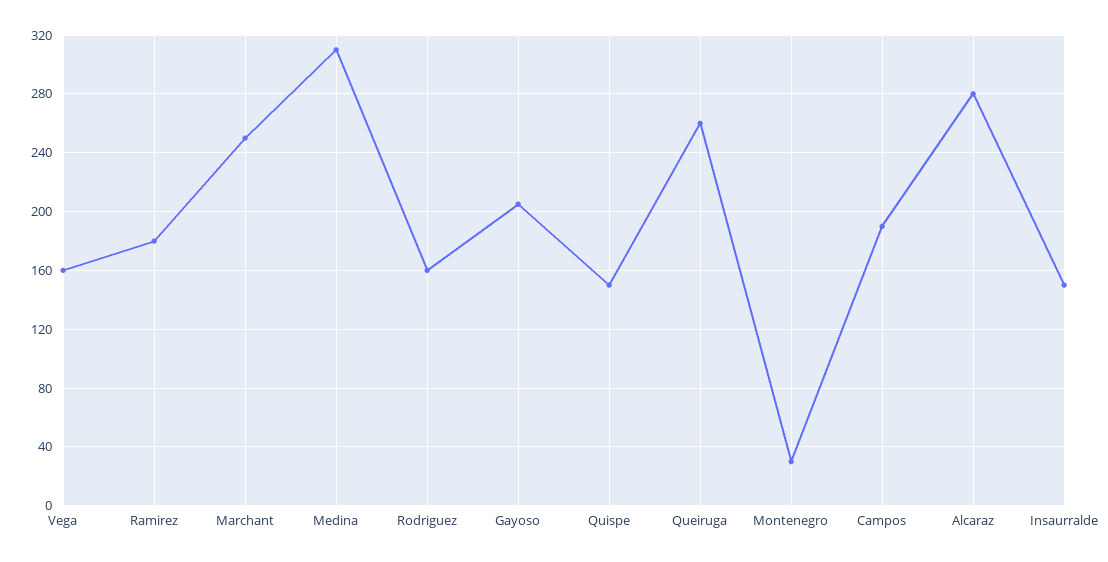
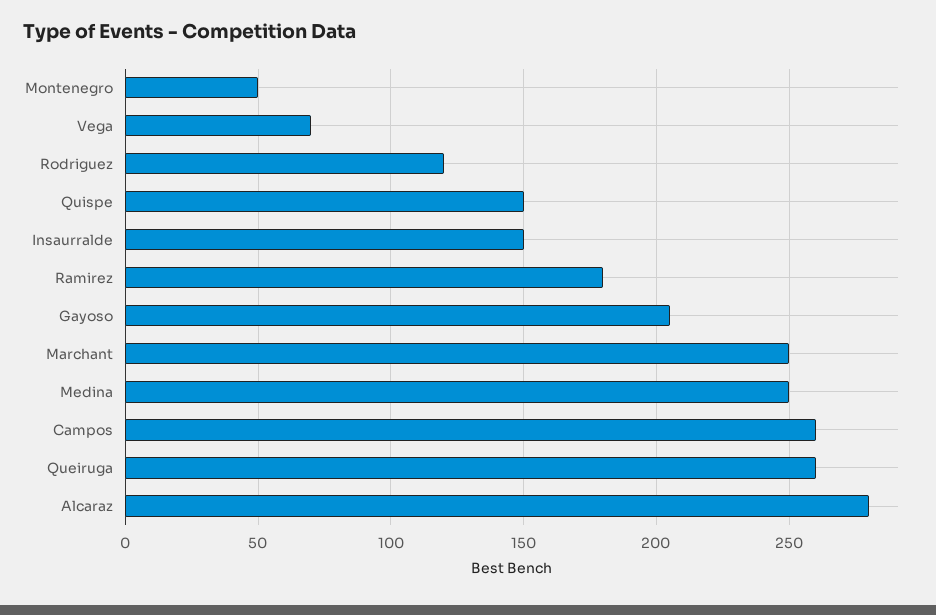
Vega: 160 -> 70
Medina: 310 -> 250
Rodriguez: 160 -> 120
Montenegro: 30 -> 50
Campos: 190 -> 260

